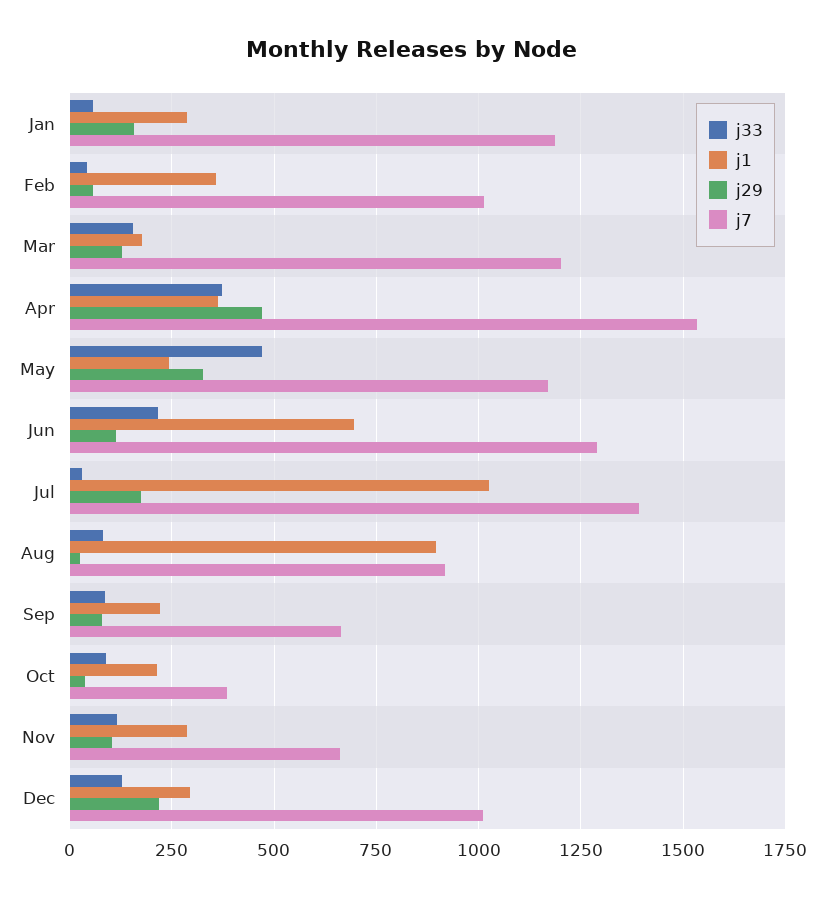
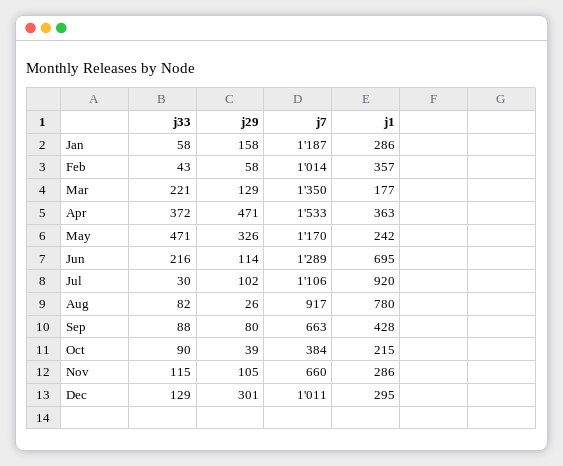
j33, Mar: 150 -> 221
j7, Mar: 1200 -> 1350
j1, Jul: 1025 -> 920
j29, Jul: 175 -> 102
j7, Jul: 1400 -> 1106
j1, Aug: 900 -> 780
j1, Sep: 225 -> 428
j29, Dec: 225 -> 301

